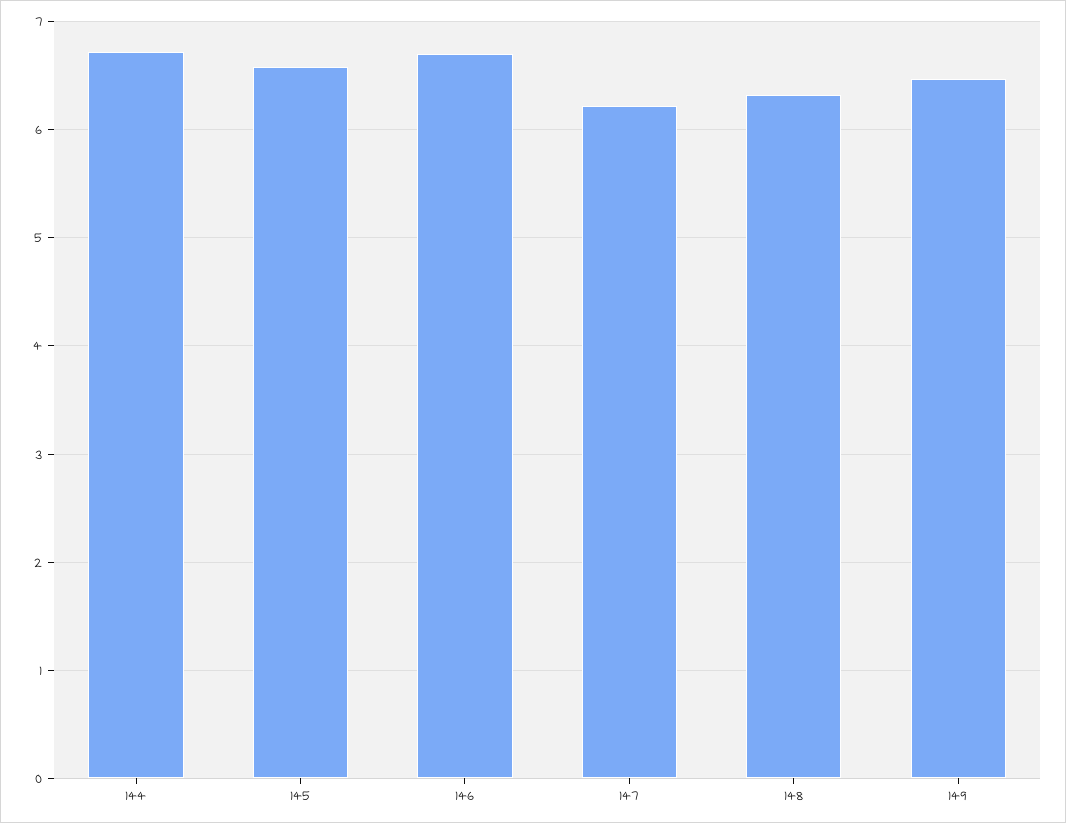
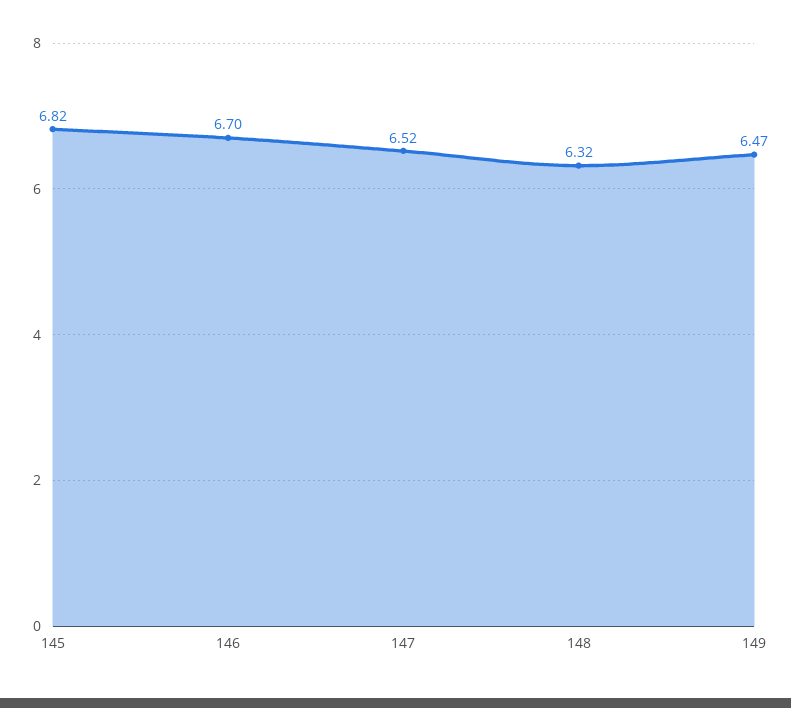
144: 6.7 -> none
145: 6.6 -> 6.82
147: 6.2 -> 6.52

